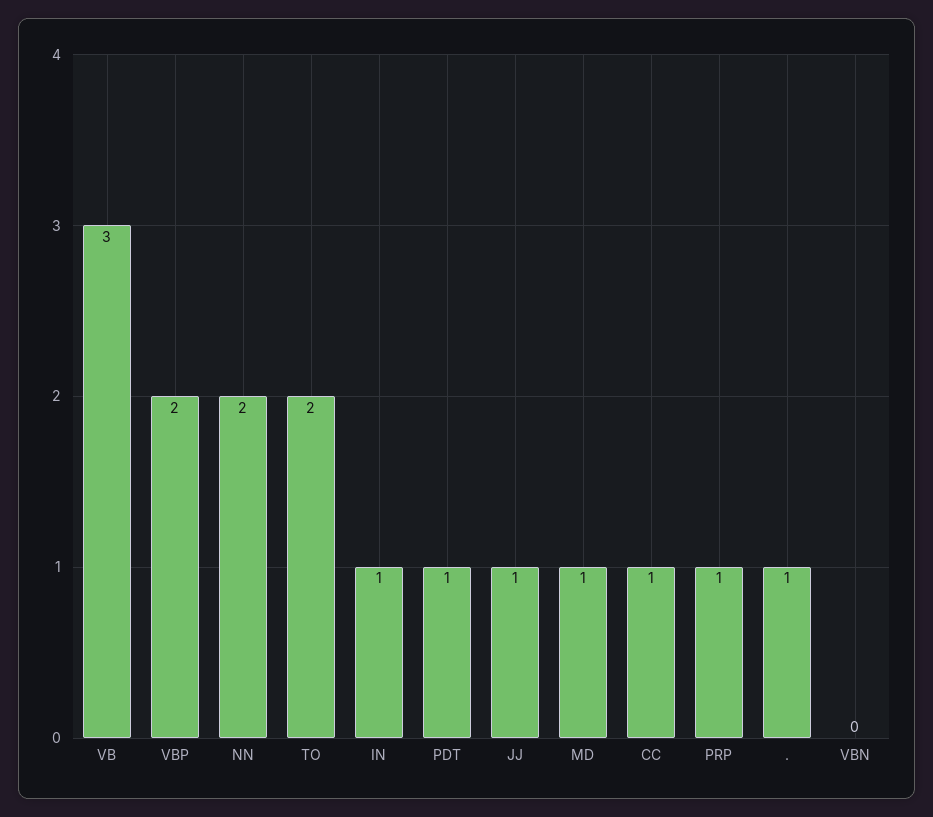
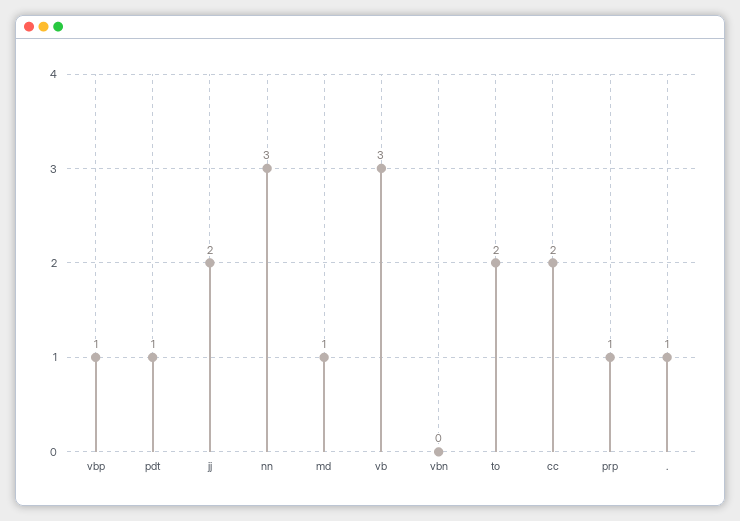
VBP: 2 -> 1
NN: 2 -> 3
IN: 1 -> none
JJ: 1 -> 2
CC: 1 -> 2

